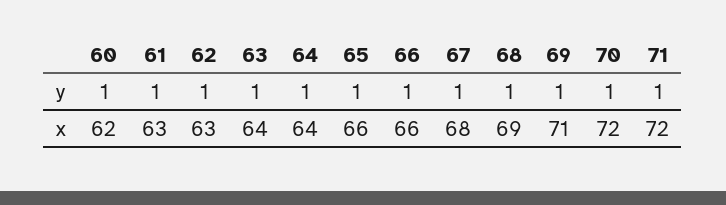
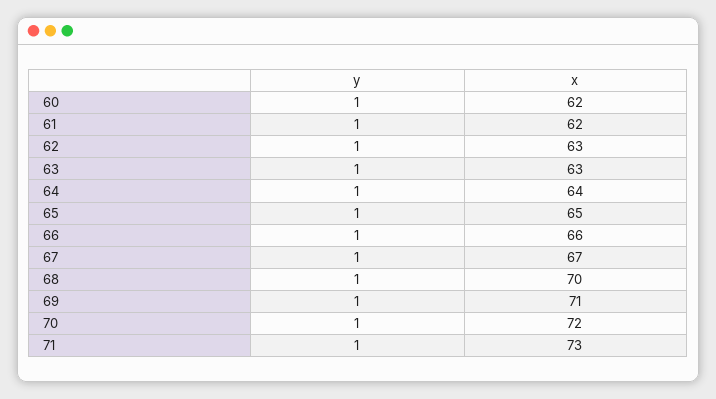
61, x: 63 -> 62
63, x: 64 -> 63
65, x: 66 -> 65
67, x: 68 -> 67
68, x: 69 -> 70
71, x: 72 -> 73

